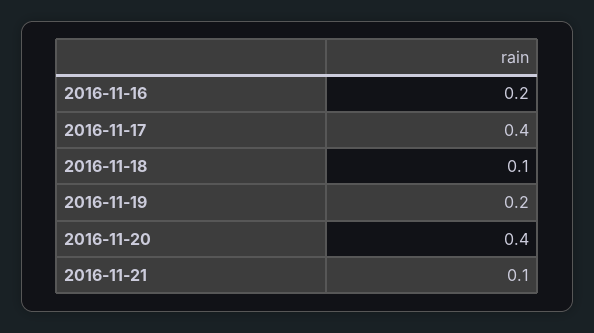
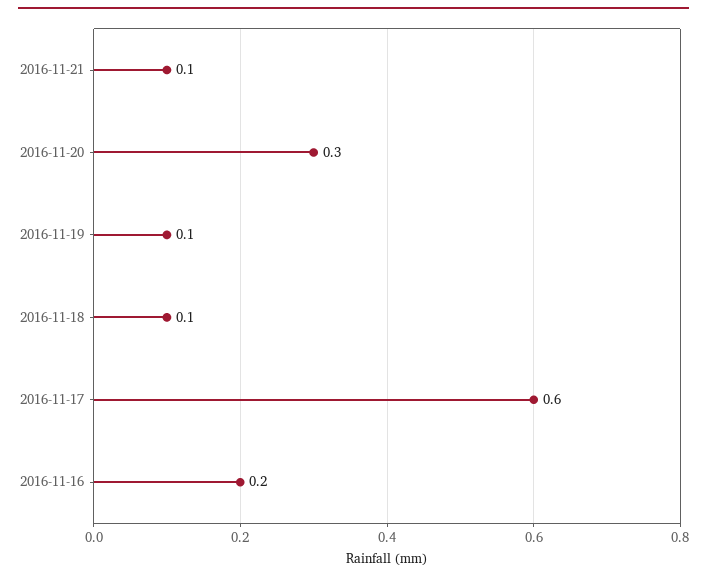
2016-11-17: 0.4 -> 0.6
2016-11-19: 0.2 -> 0.1
2016-11-20: 0.4 -> 0.3

